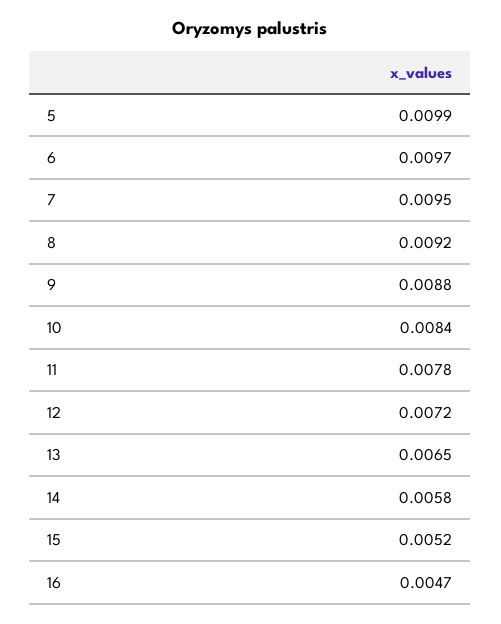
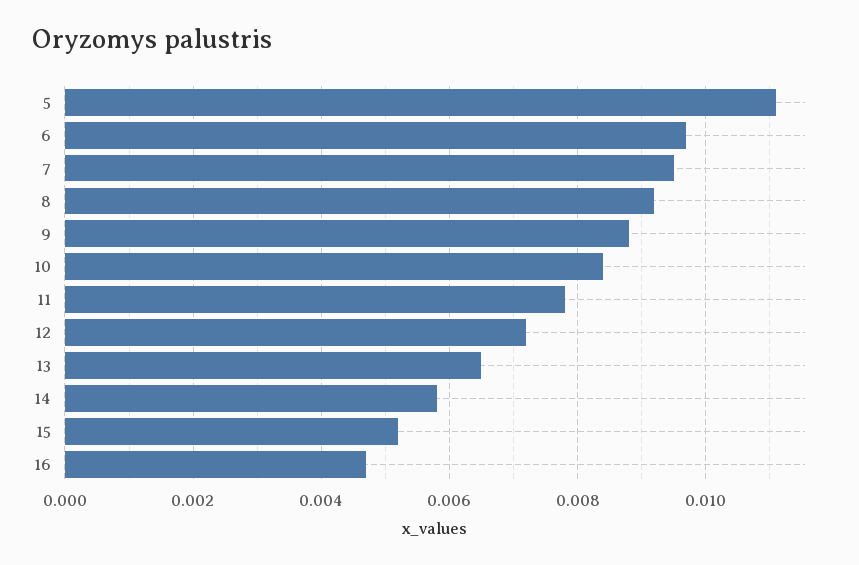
5: 0.0099 -> 0.011

